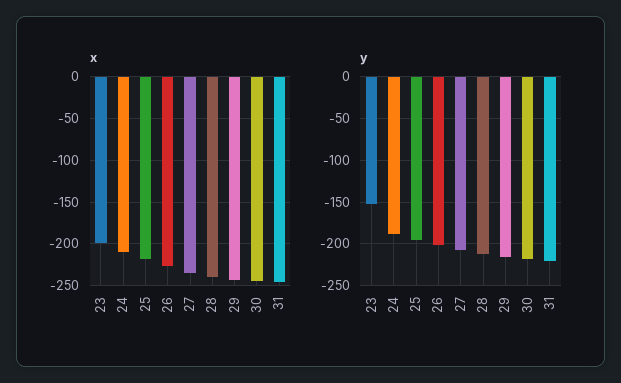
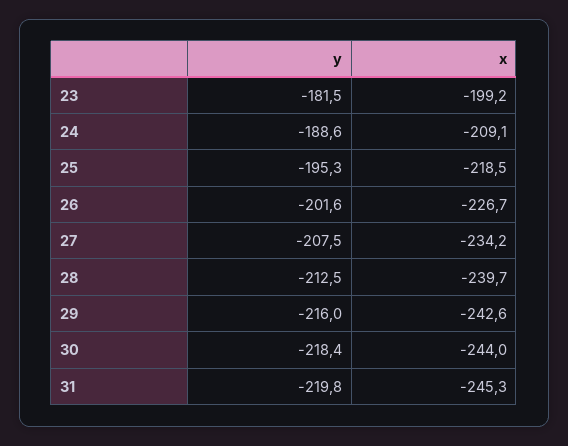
y, 23: -150 -> -181.5

